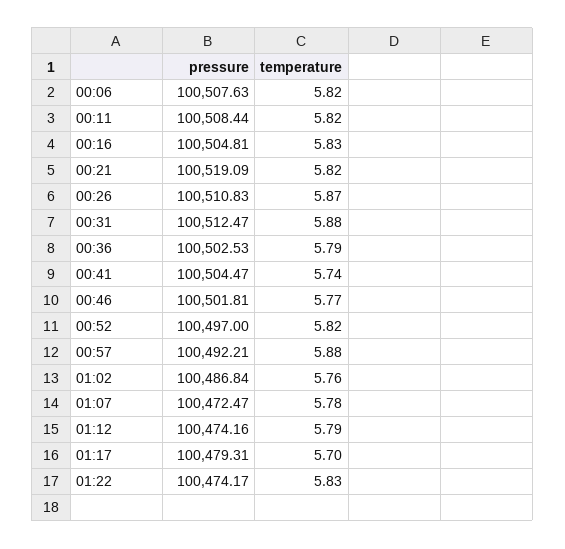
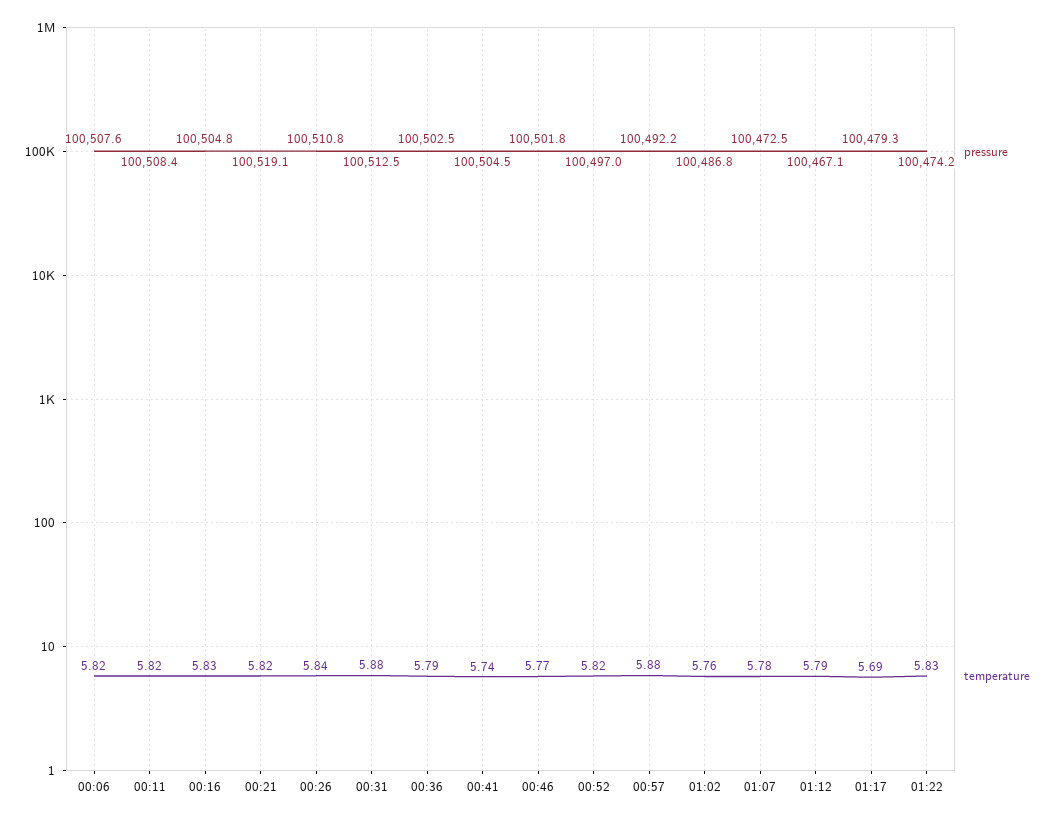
temperature, 00:26: 5.87 -> 5.84
pressure, 01:12: 100474.16 -> 100467.1
temperature, 01:17: 5.7 -> 5.69

